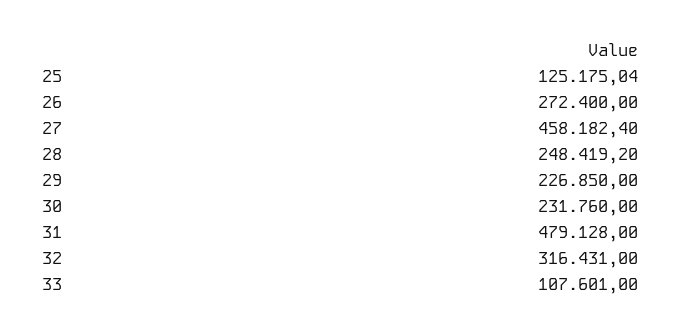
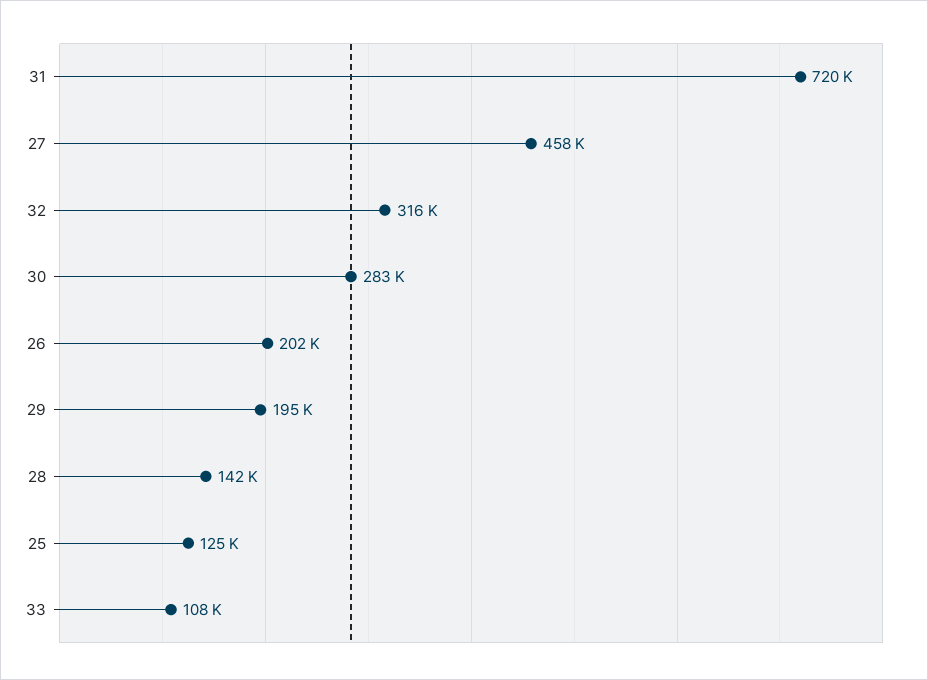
26: 272400 -> 202000
28: 248419.2 -> 142000
29: 226850 -> 195000
30: 231760 -> 283000
31: 479128 -> 720000

